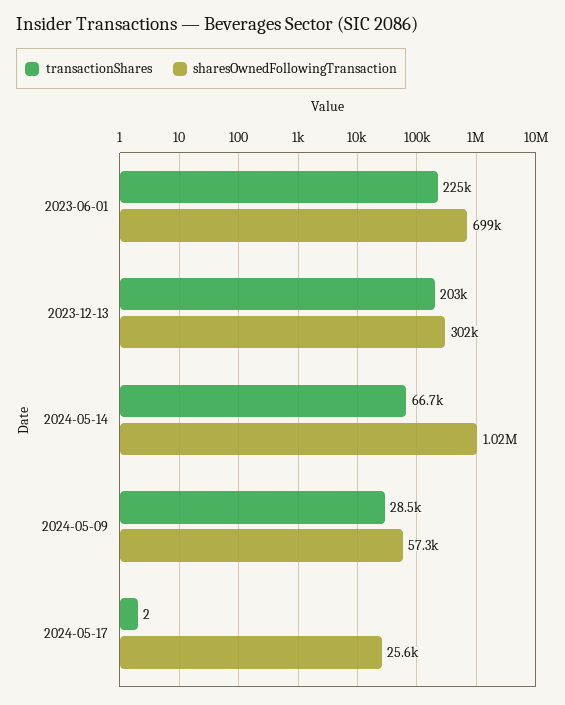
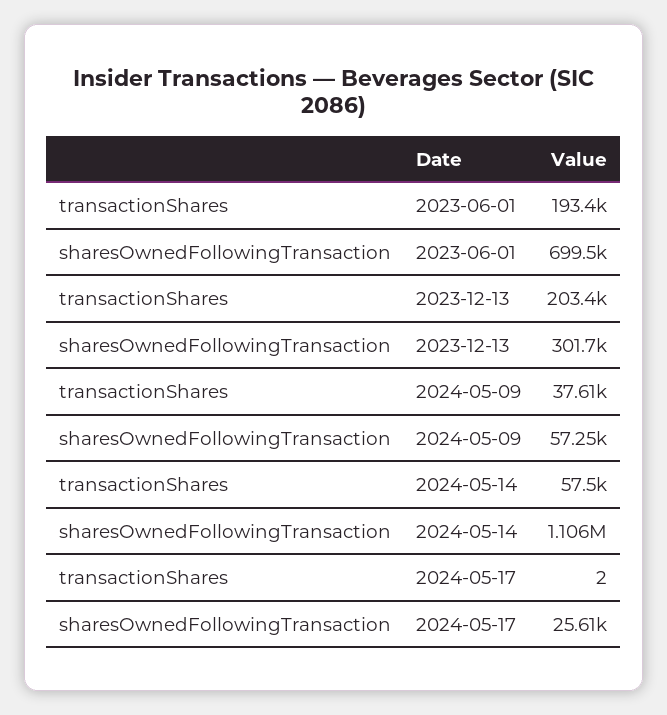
transactionShares, 2023-06-01: 225000 -> 193400
transactionShares, 2024-05-14: 66700 -> 57500
sharesOwnedFollowingTransaction, 2024-05-14: 1020000 -> 1106000
transactionShares, 2024-05-09: 28500 -> 37610

